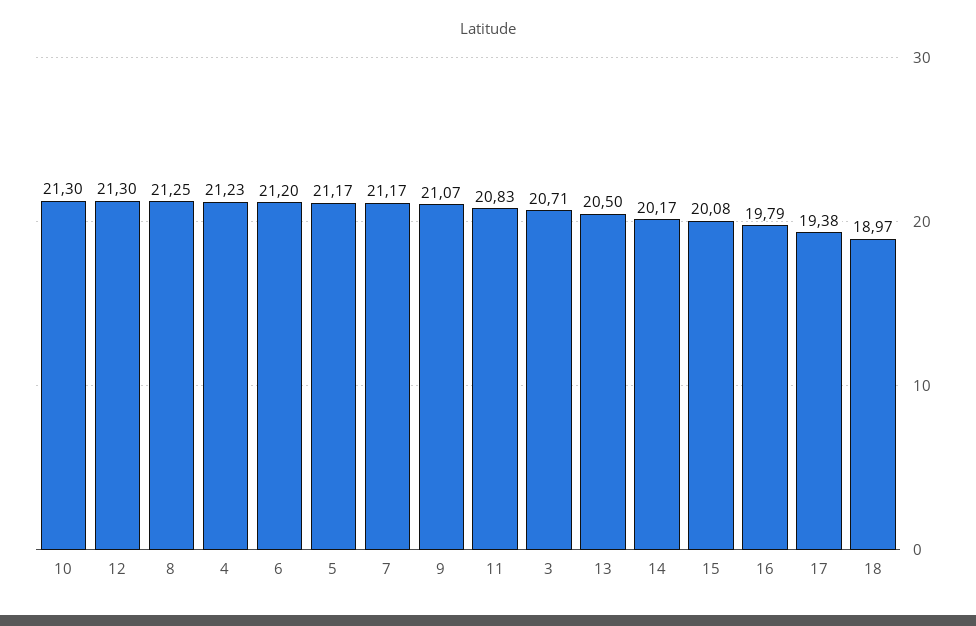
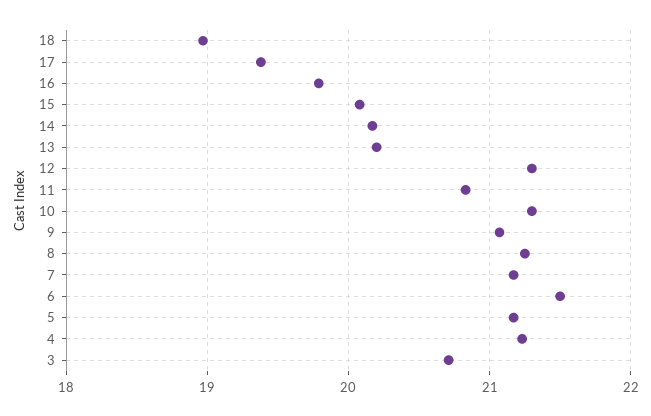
6: 21.2 -> 21.5
13: 20.5 -> 20.2

